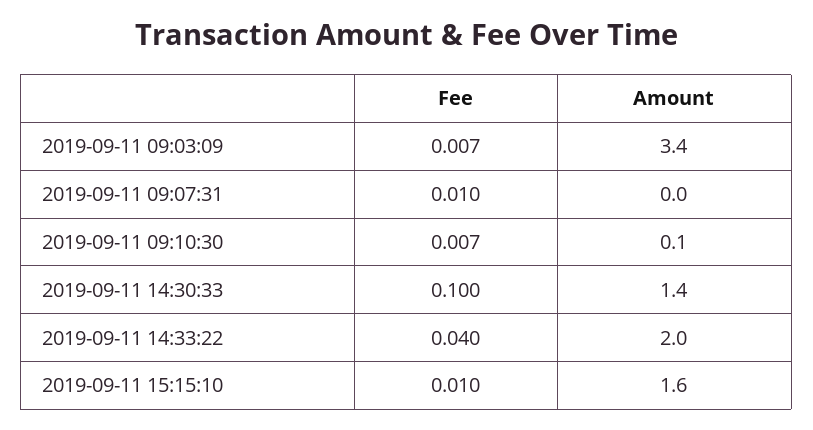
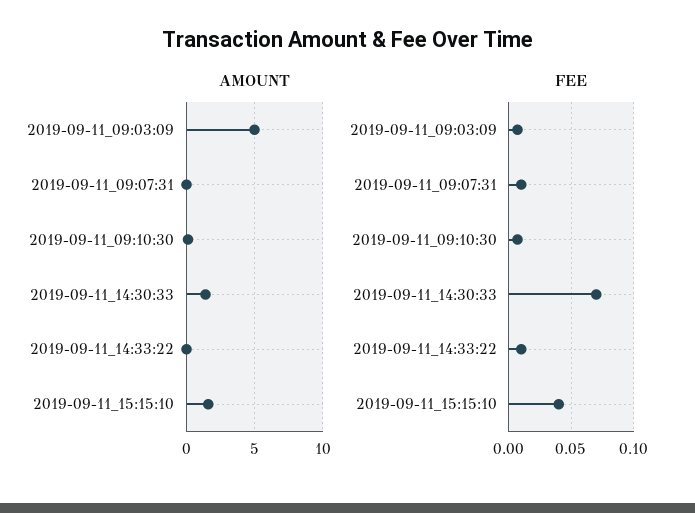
Amount, 2019-09-11 09:03:09: 3.4 -> 5
Fee, 2019-09-11 14:30:33: 0.1 -> 0.07
Fee, 2019-09-11 14:33:22: 0.04 -> 0.01
Amount, 2019-09-11 14:33:22: 2 -> 0
Fee, 2019-09-11 15:15:10: 0.01 -> 0.04

